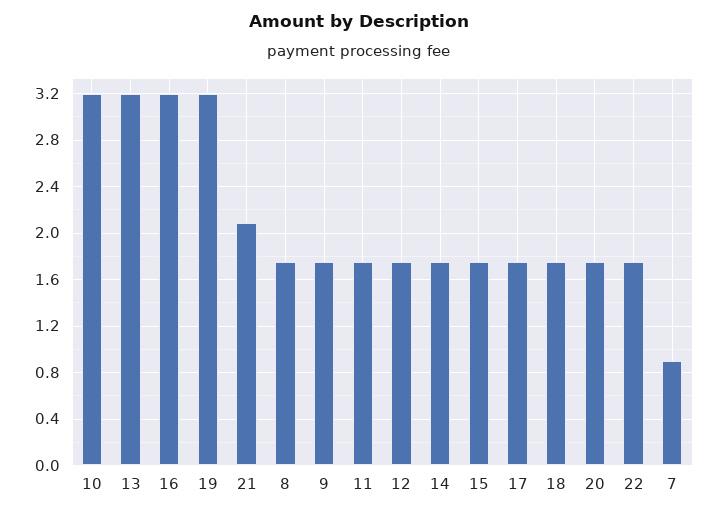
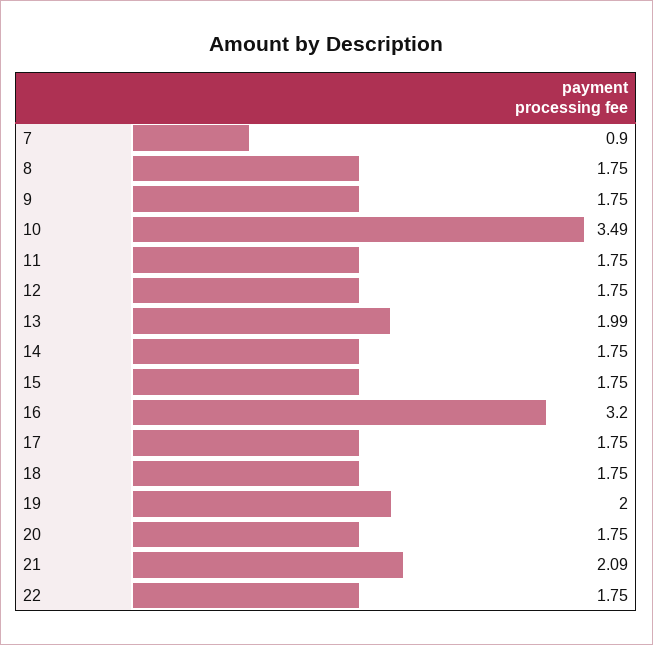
10: 3.2 -> 3.49
13: 3.2 -> 1.99
19: 3.2 -> 2

